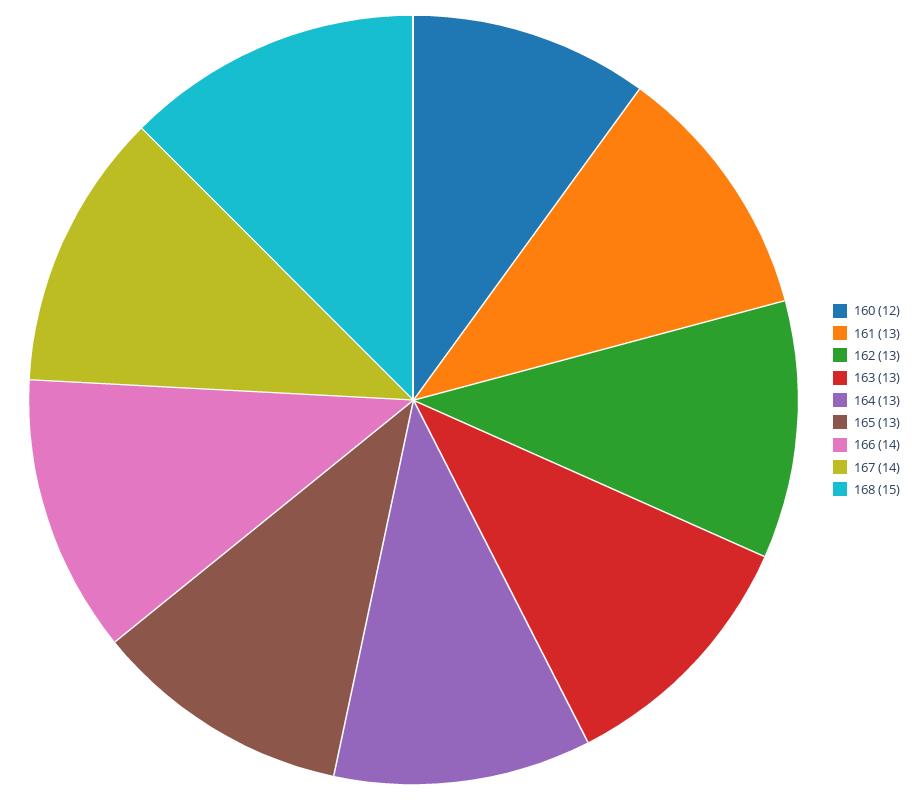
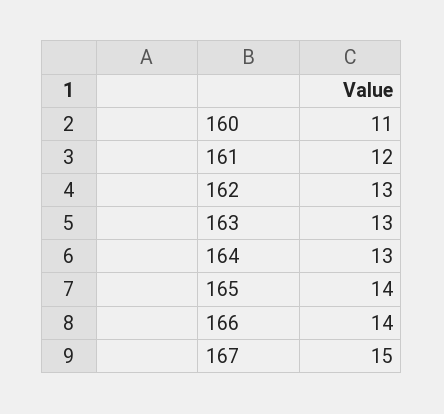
160: 12 -> 11
161: 13 -> 12
165: 13 -> 14
167: 14 -> 15
168: 15 -> none

